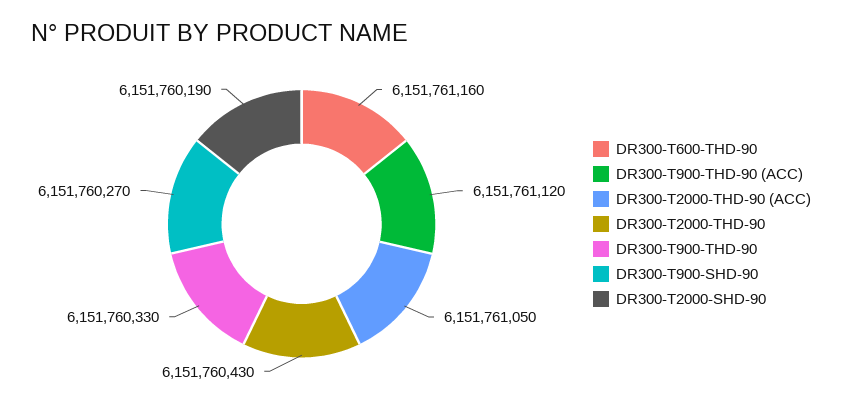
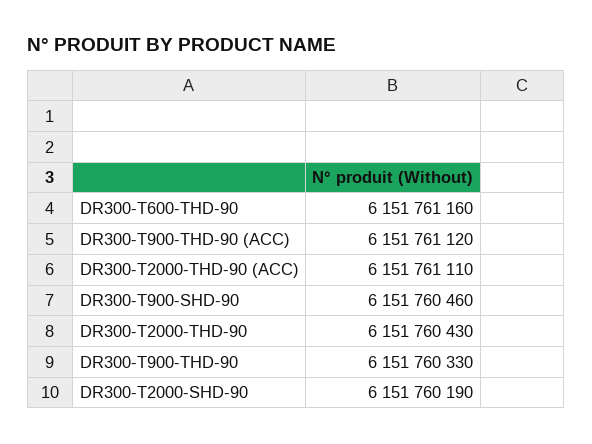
DR300-T2000-THD-90 (ACC): 6151761050 -> 6151761110
DR300-T900-SHD-90: 6151760270 -> 6151760460

